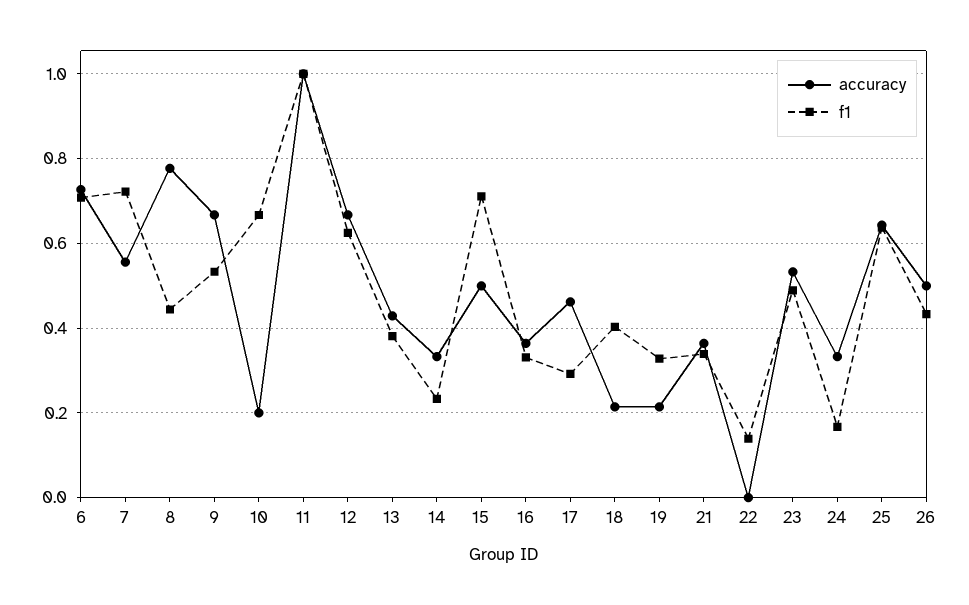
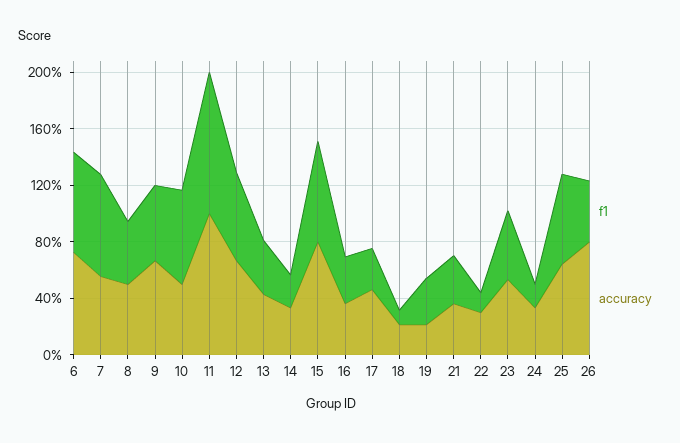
accuracy, 8: 0.78 -> 0.5
accuracy, 10: 0.2 -> 0.5
accuracy, 15: 0.5 -> 0.8
f1, 18: 0.4 -> 0.1
accuracy, 22: 0 -> 0.3
accuracy, 26: 0.5 -> 0.8

